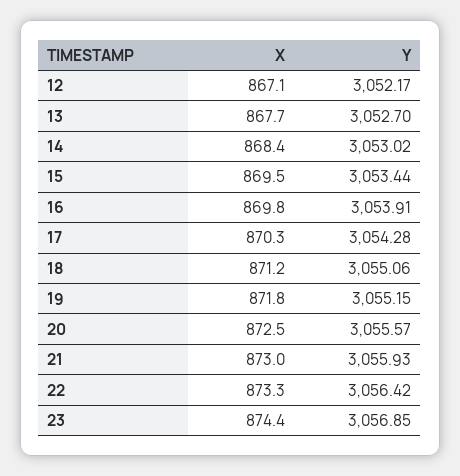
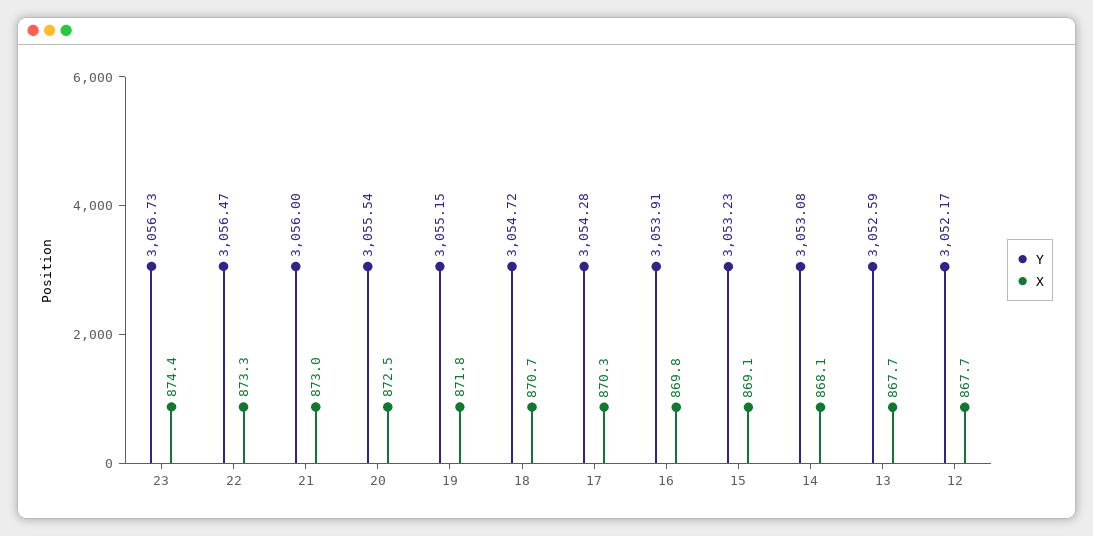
X, 12: 867.1 -> 867.7
Y, 13: 3052.7 -> 3052.59
X, 14: 868.4 -> 868.1
Y, 14: 3053.02 -> 3053.08
X, 15: 869.5 -> 869.1
Y, 15: 3053.44 -> 3053.23
X, 18: 871.2 -> 870.7
Y, 18: 3055.06 -> 3054.72
Y, 20: 3055.57 -> 3055.54
Y, 21: 3055.93 -> 3056
Y, 22: 3056.42 -> 3056.47
Y, 23: 3056.85 -> 3056.73

